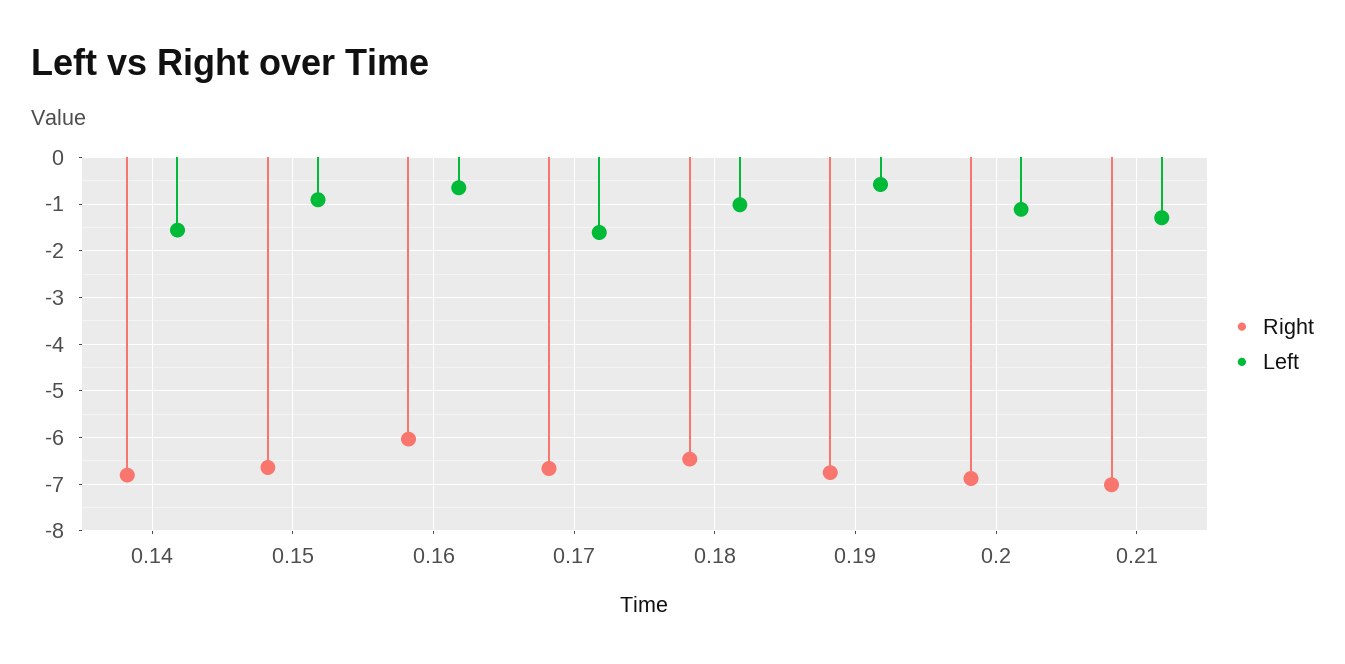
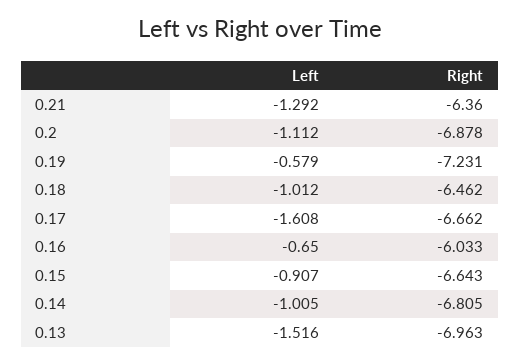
Left, 0.14: -1.6 -> -1.005
Right, 0.19: -6.8 -> -7.231
Right, 0.21: -7 -> -6.36
Left, 0.13: none -> -1.516
Right, 0.13: none -> -6.963

